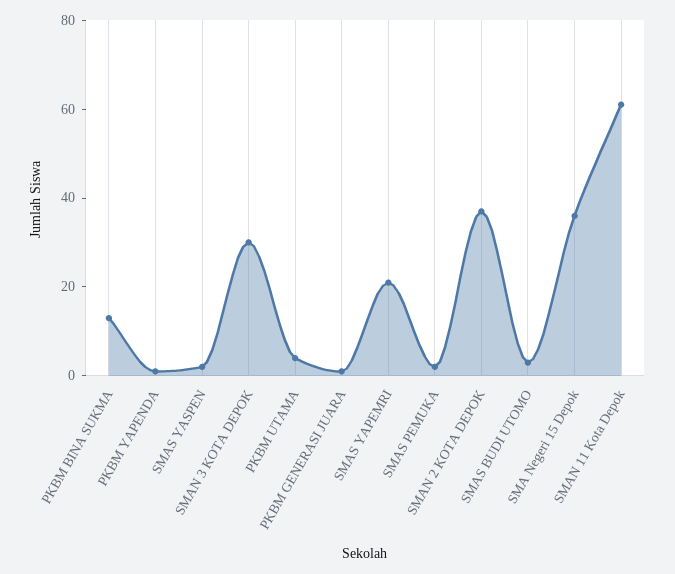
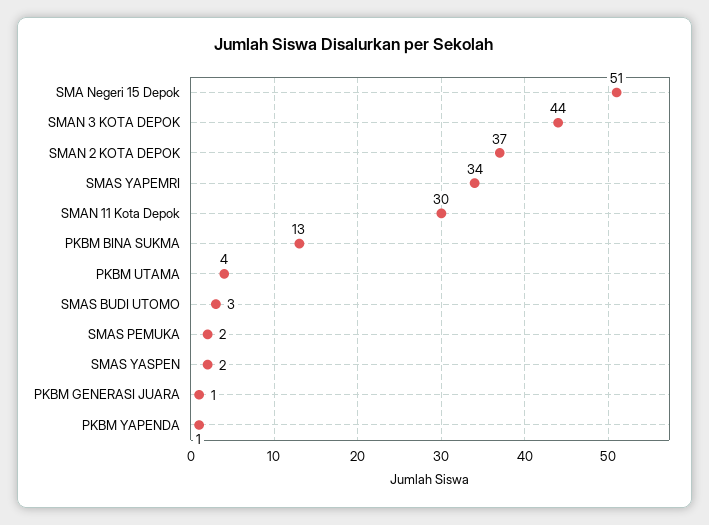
SMAN 3 KOTA DEPOK: 30 -> 44
SMAS YAPEMRI: 20 -> 34
SMA Negeri 15 Depok: 35 -> 51
SMAN 11 Kota Depok: 60 -> 30

